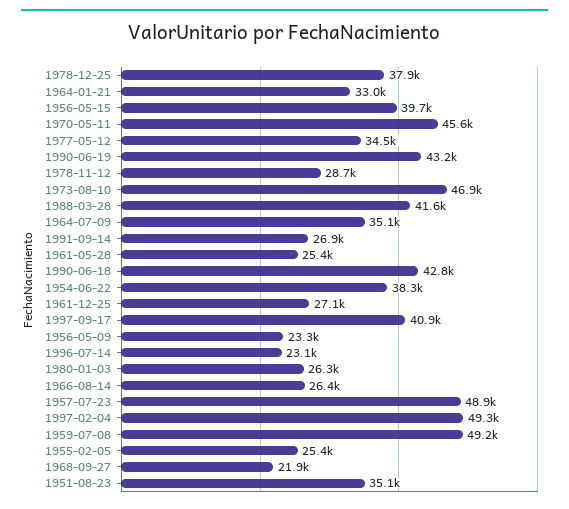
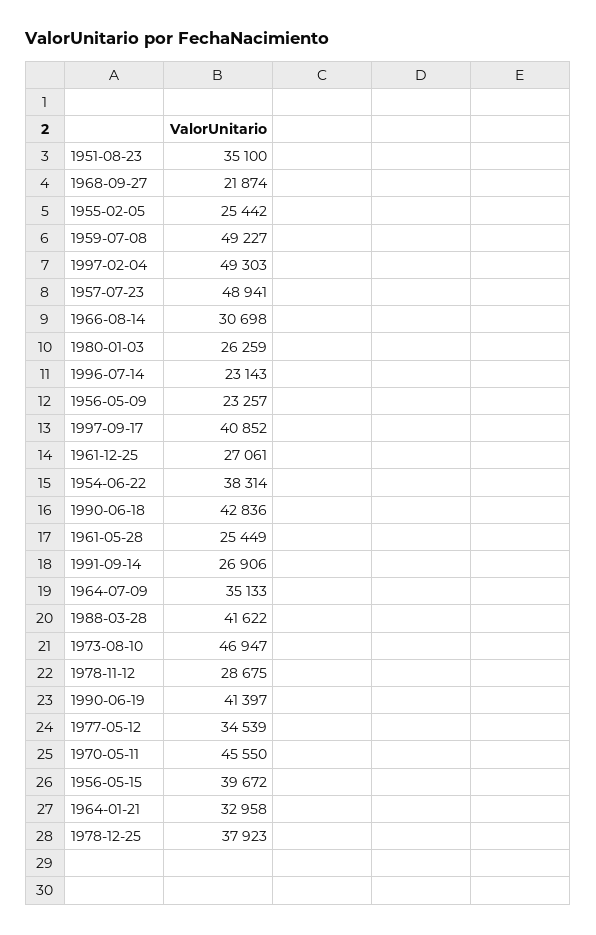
1990-06-19: 43200 -> 41397
1966-08-14: 26400 -> 30698

